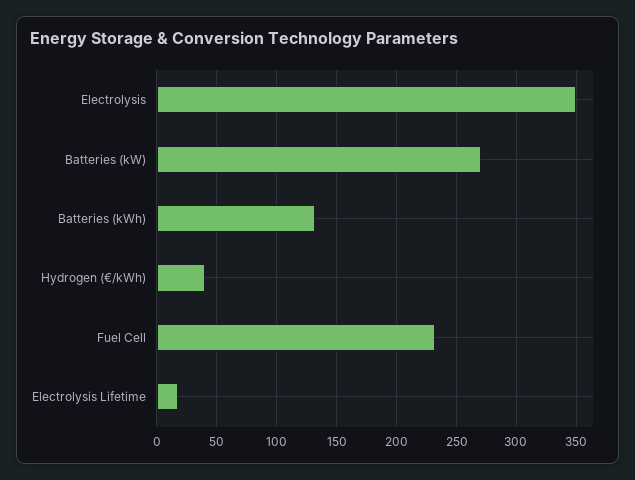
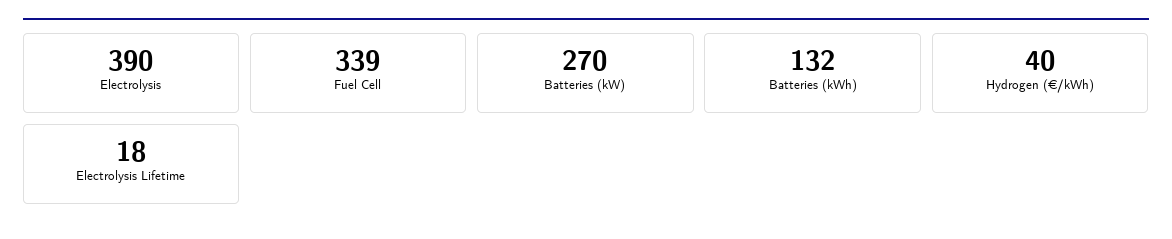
Electrolysis: 350 -> 390
Fuel Cell: 230 -> 339

